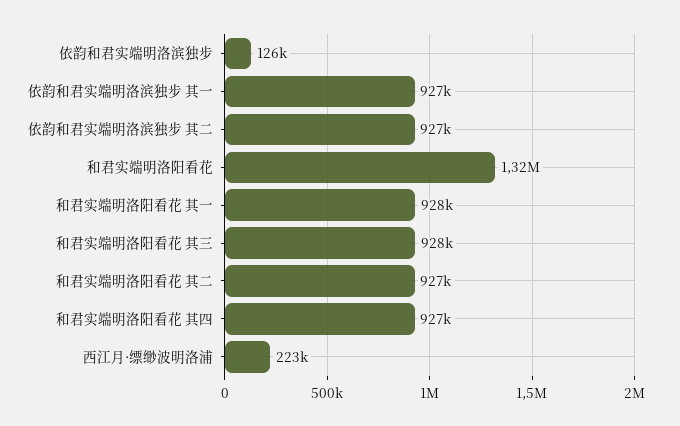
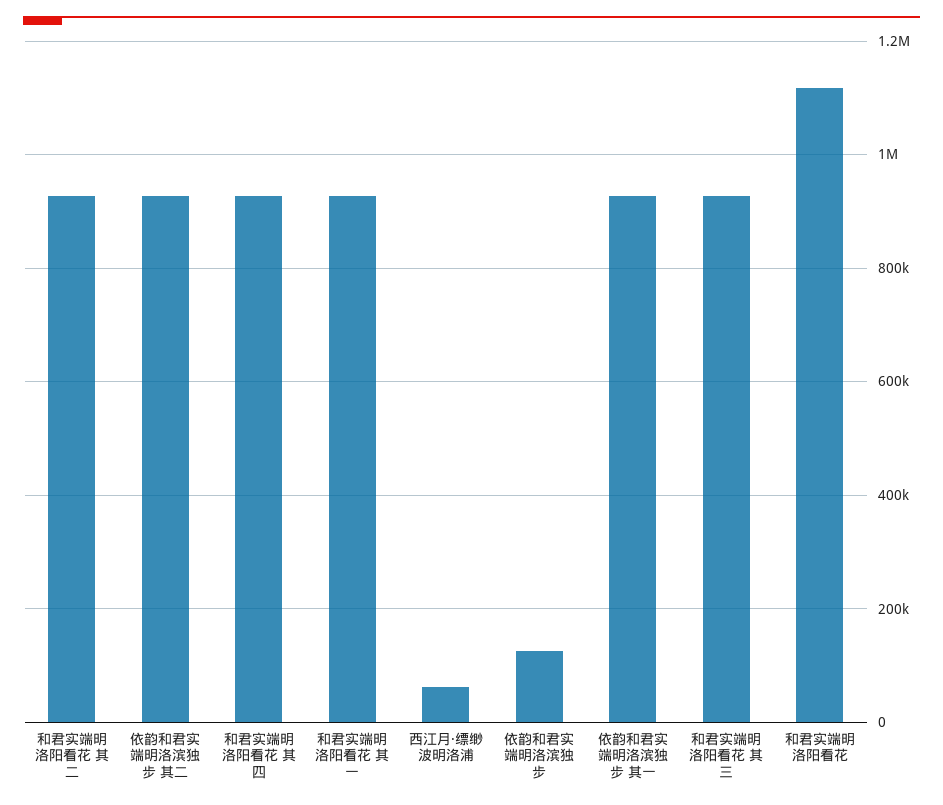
和君实端明洛阳看花: 1320000 -> 1120000
西江月·缥缈波明洛浦: 223000 -> 60000

